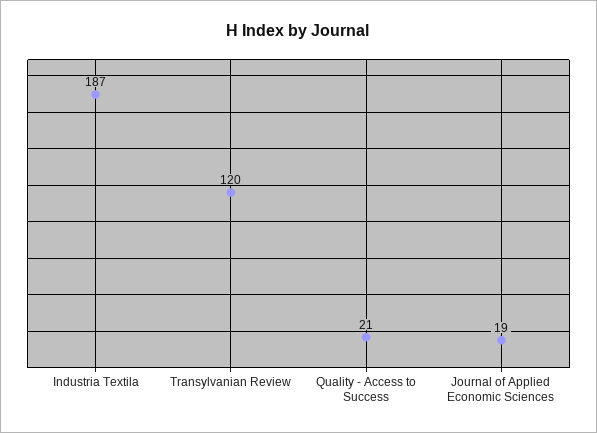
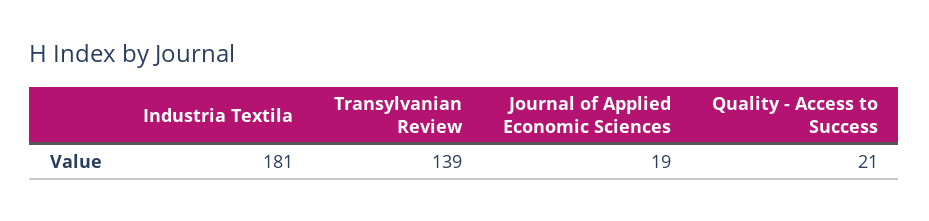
Industria Textila: 187 -> 181
Transylvanian Review: 120 -> 139

